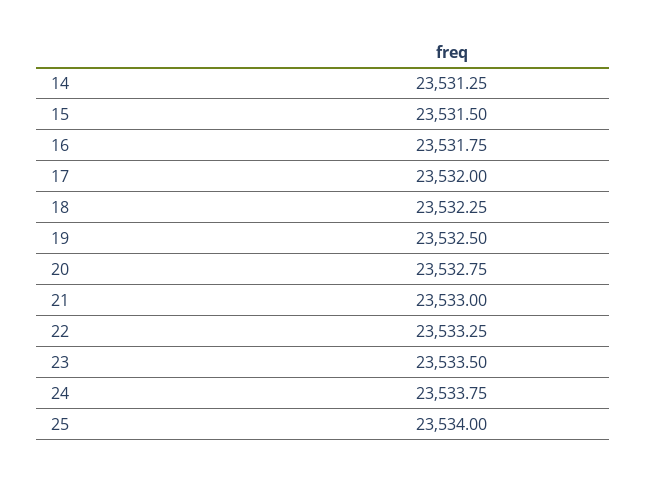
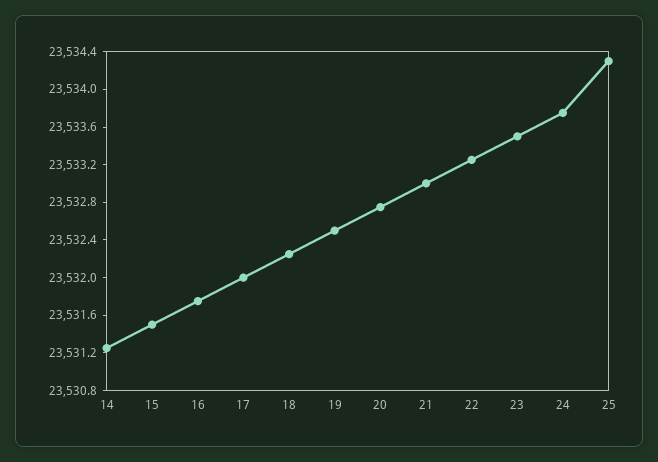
25: 23534 -> 23534.3

